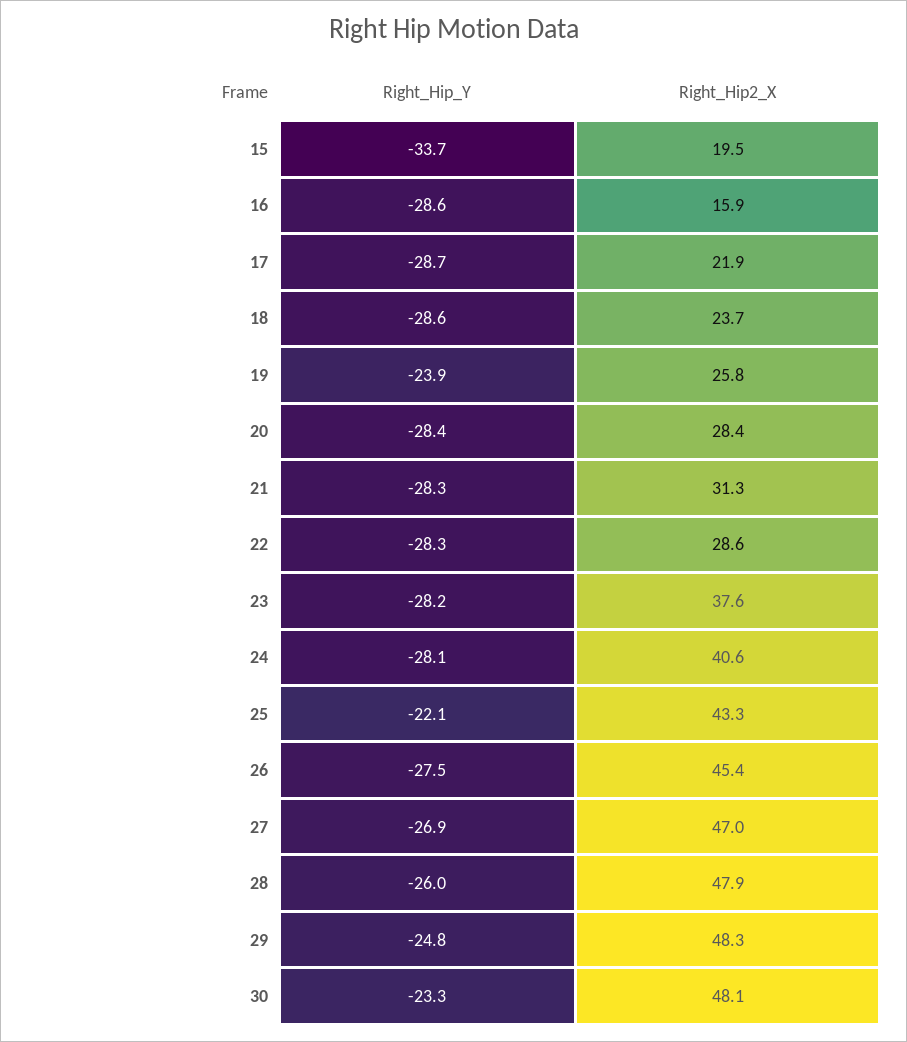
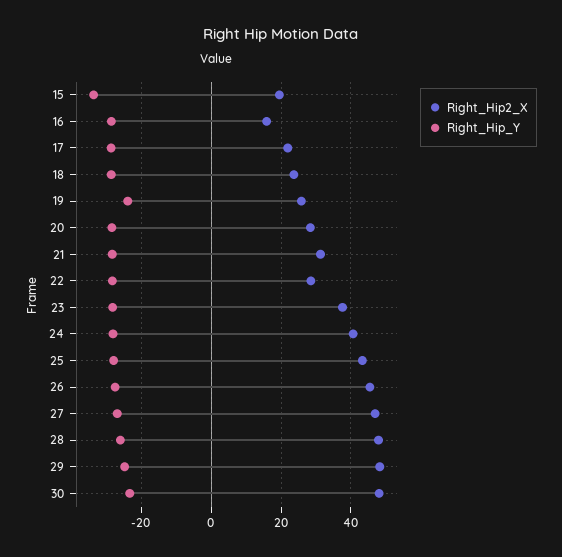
Right_Hip_Y, 25: -22.1 -> -28

